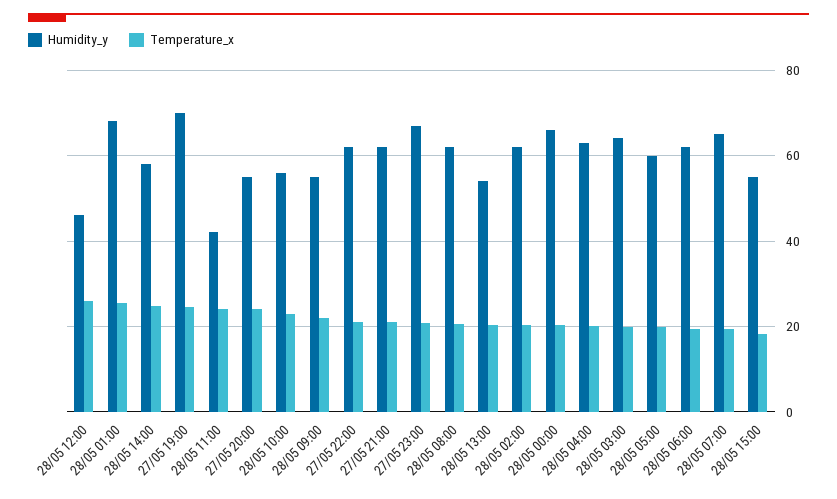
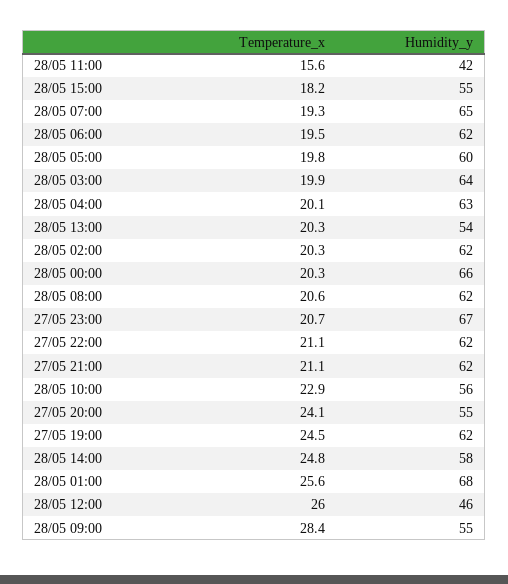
Humidity_y, 27/05 19:00: 70 -> 62
Temperature_x, 28/05 11:00: 24 -> 15.6
Temperature_x, 28/05 09:00: 22 -> 28.4

